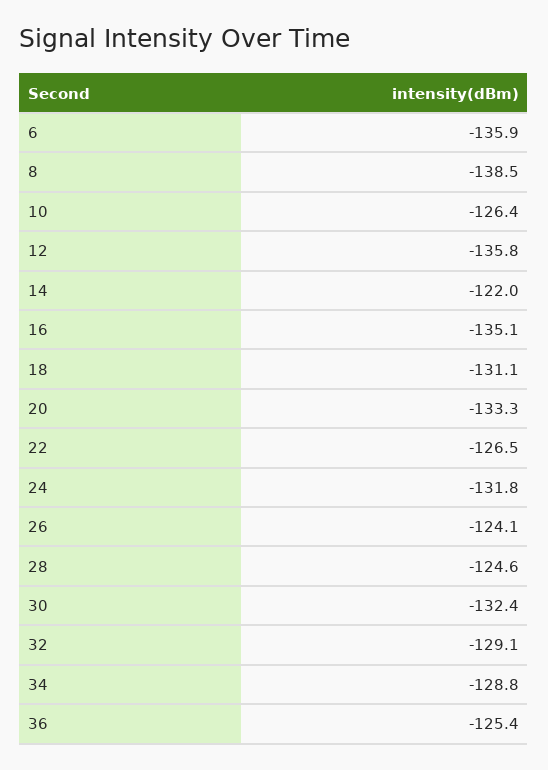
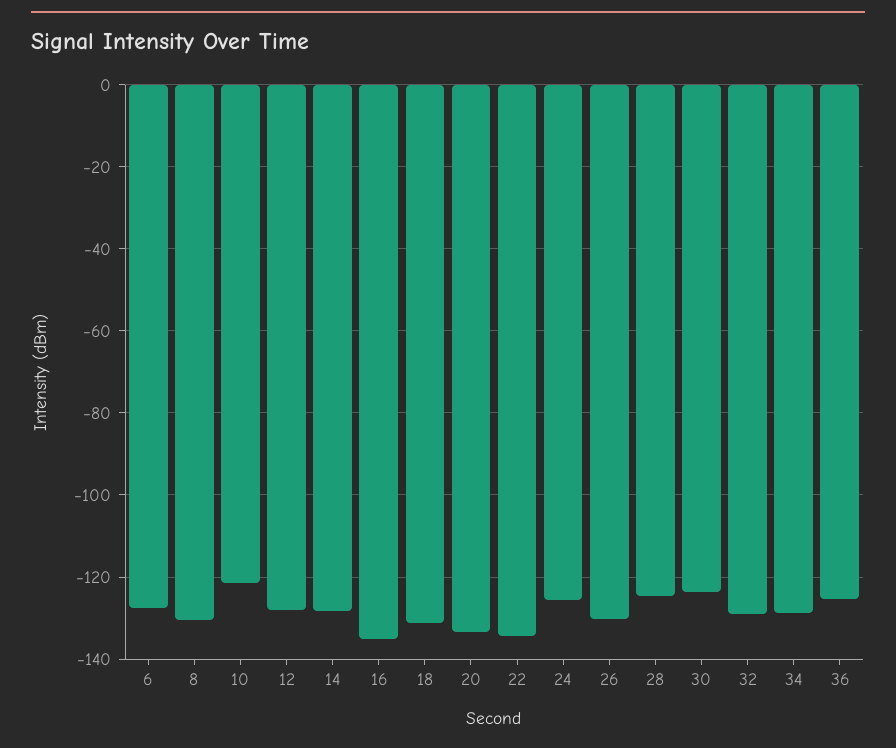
6: -135.9 -> -128
8: -138.5 -> -130
10: -126.4 -> -122
12: -135.8 -> -128
14: -122 -> -128
22: -126.5 -> -134
24: -131.8 -> -126
26: -124.1 -> -130
30: -132.4 -> -124

